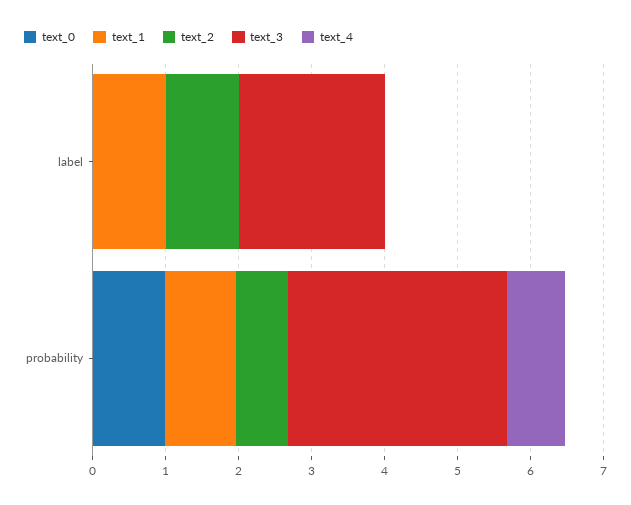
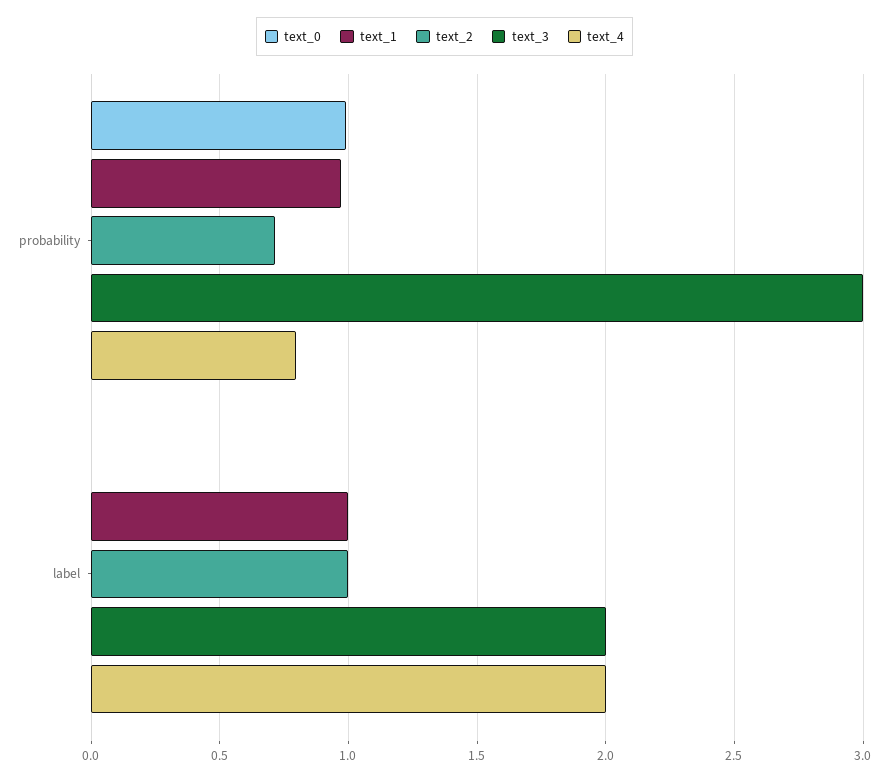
text_4, label: 0 -> 2

